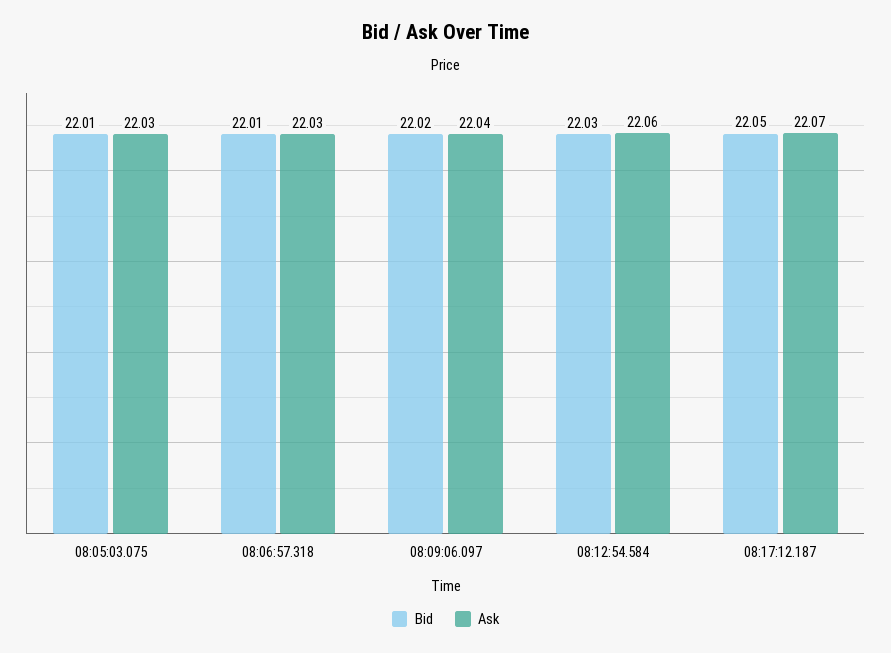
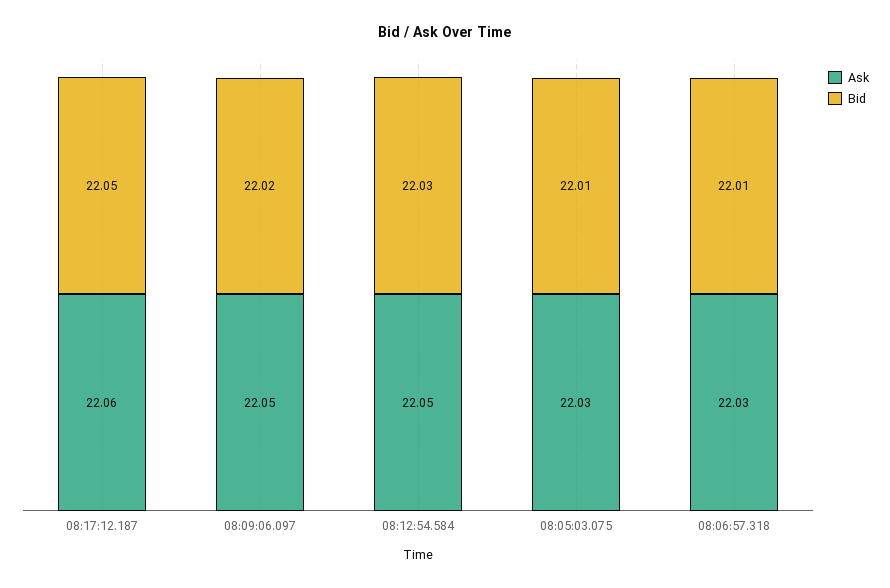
Ask, 08:09:06.097: 22.04 -> 22.05
Ask, 08:12:54.584: 22.06 -> 22.05
Ask, 08:17:12.187: 22.07 -> 22.06

